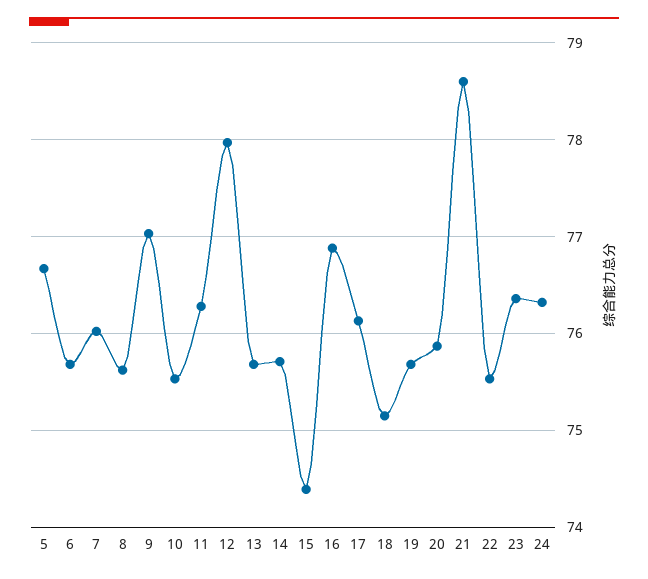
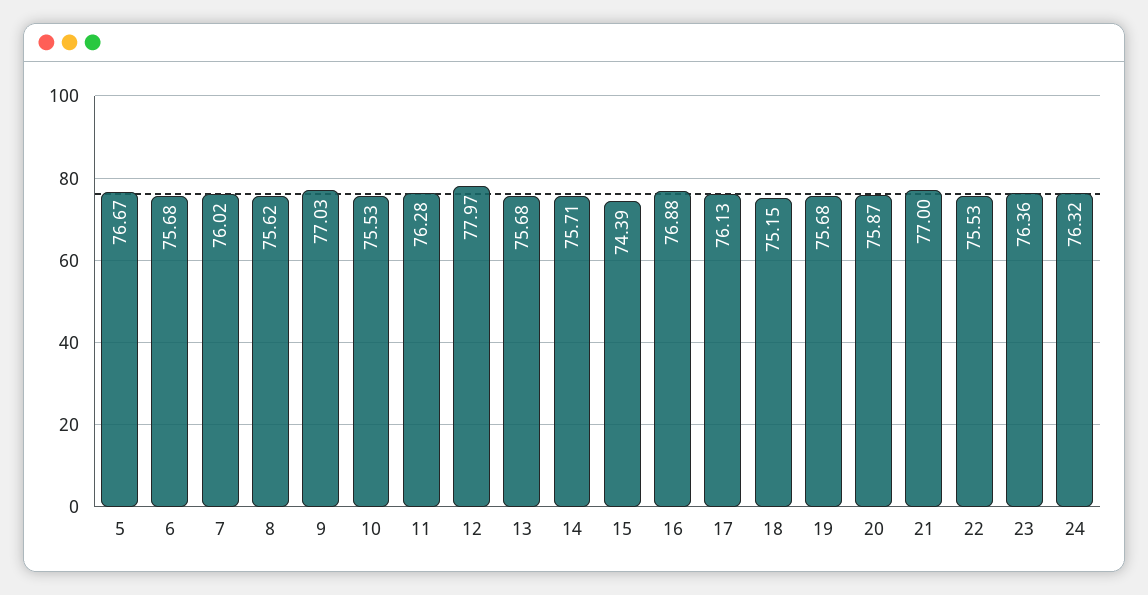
21: 78.6 -> 77

